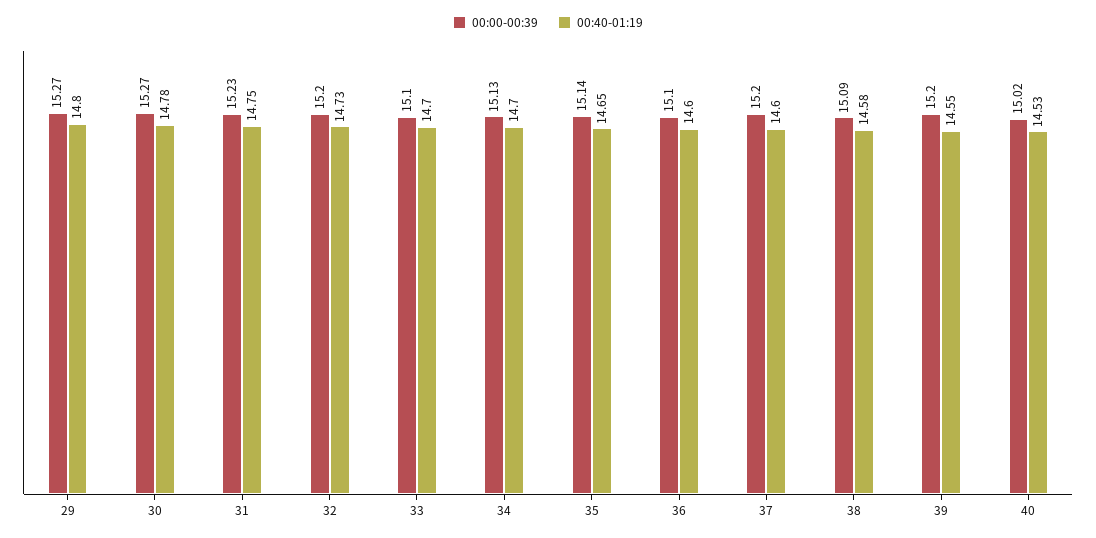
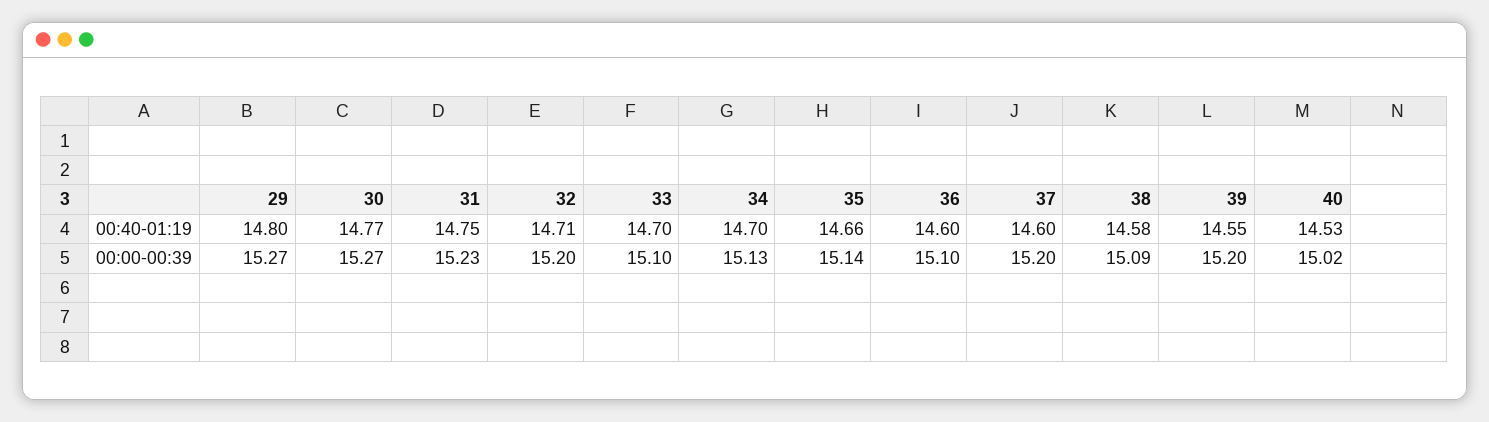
00:40-01:19, 30: 14.78 -> 14.77
00:40-01:19, 32: 14.73 -> 14.71
00:40-01:19, 35: 14.65 -> 14.66

